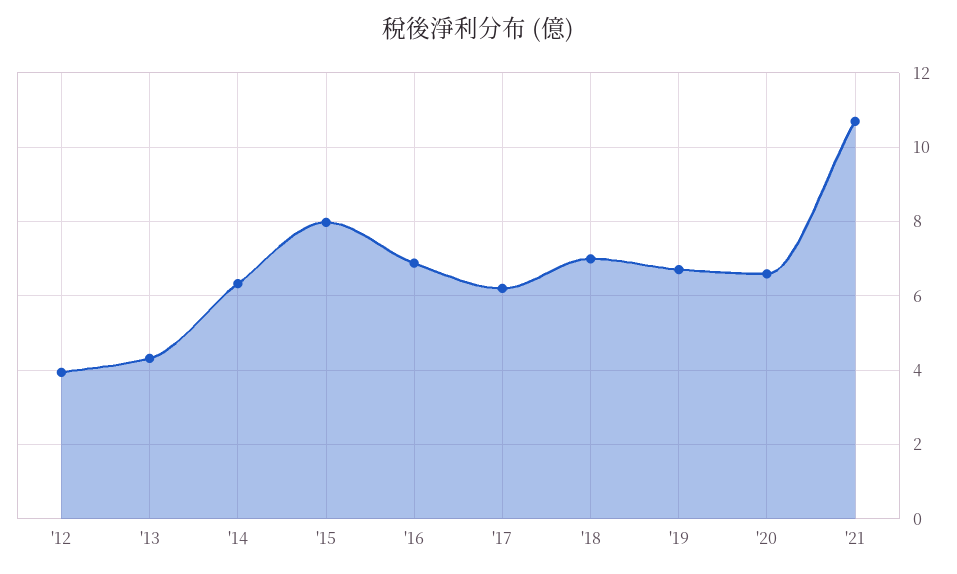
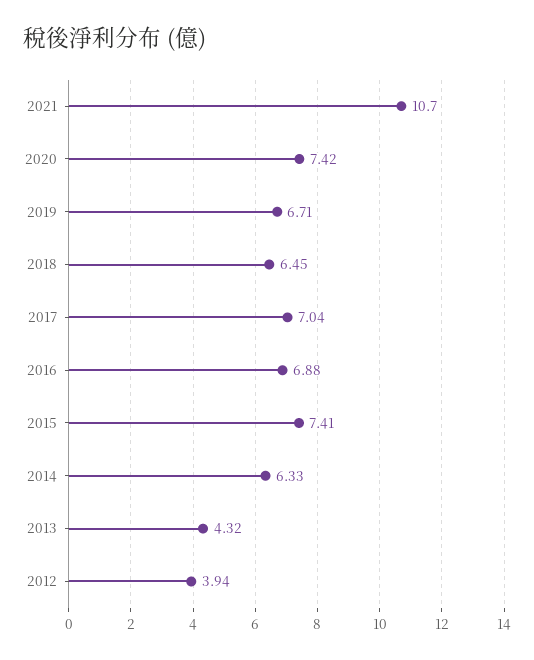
'15: 8 -> 7.41
'17: 6.2 -> 7.04
'18: 7 -> 6.45
'20: 6.6 -> 7.42

